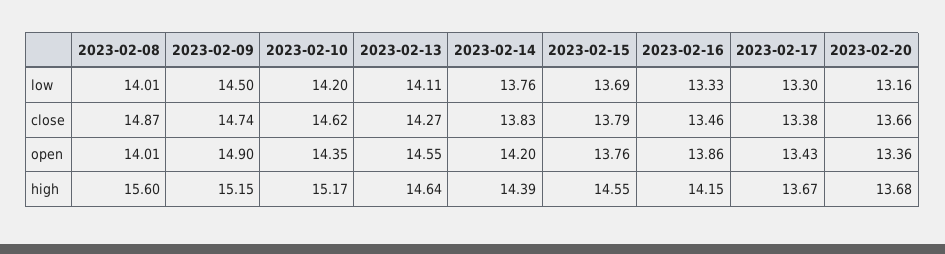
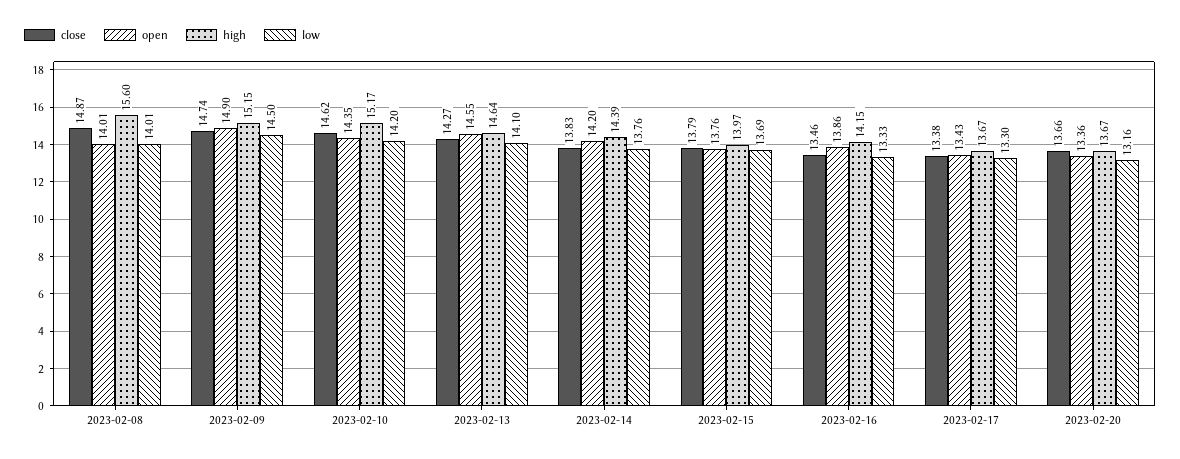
low, 2023-02-13: 14.11 -> 14.1
high, 2023-02-15: 14.55 -> 13.97
high, 2023-02-20: 13.68 -> 13.67

